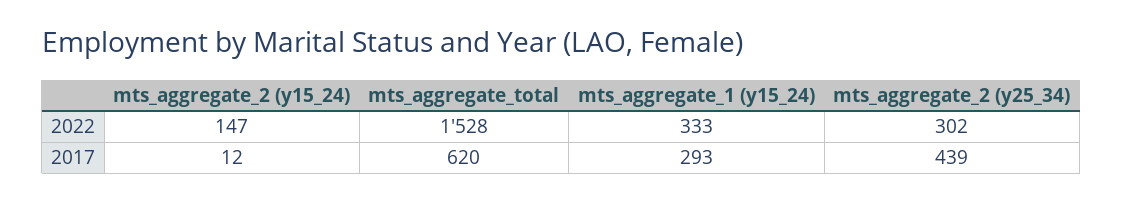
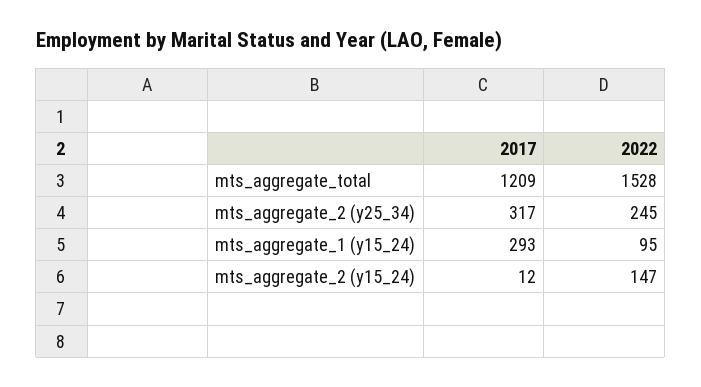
mts_aggregate_1 (y15_24), 2022: 333 -> 95
mts_aggregate_2 (y25_34), 2022: 302 -> 245
mts_aggregate_total, 2017: 620 -> 1209
mts_aggregate_2 (y25_34), 2017: 439 -> 317

